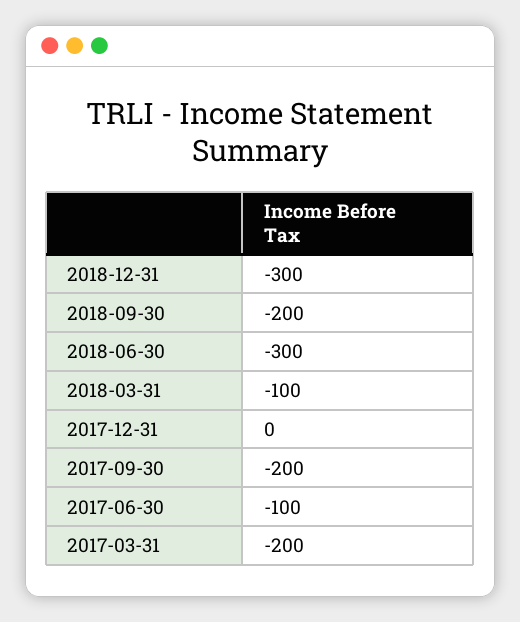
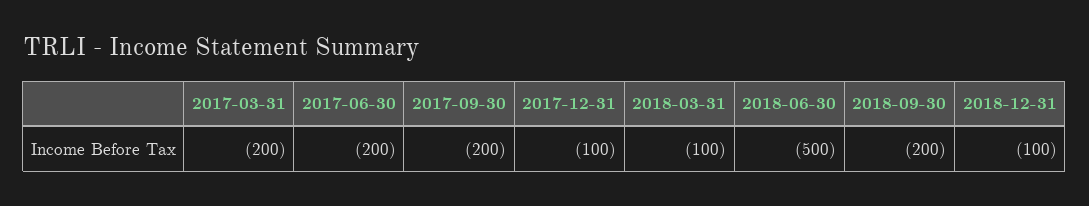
2018-12-31: -300 -> -100
2018-06-30: -300 -> -500
2017-12-31: 0 -> -100
2017-06-30: -100 -> -200

